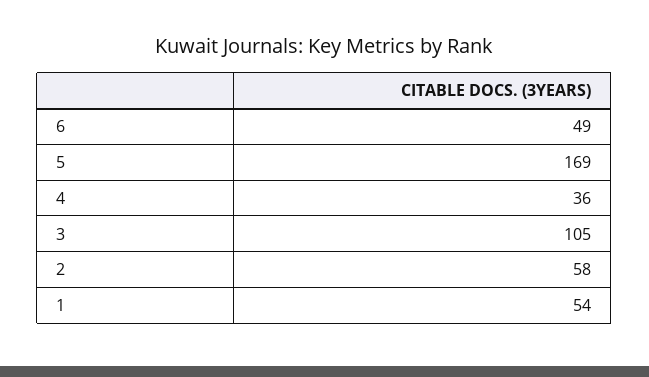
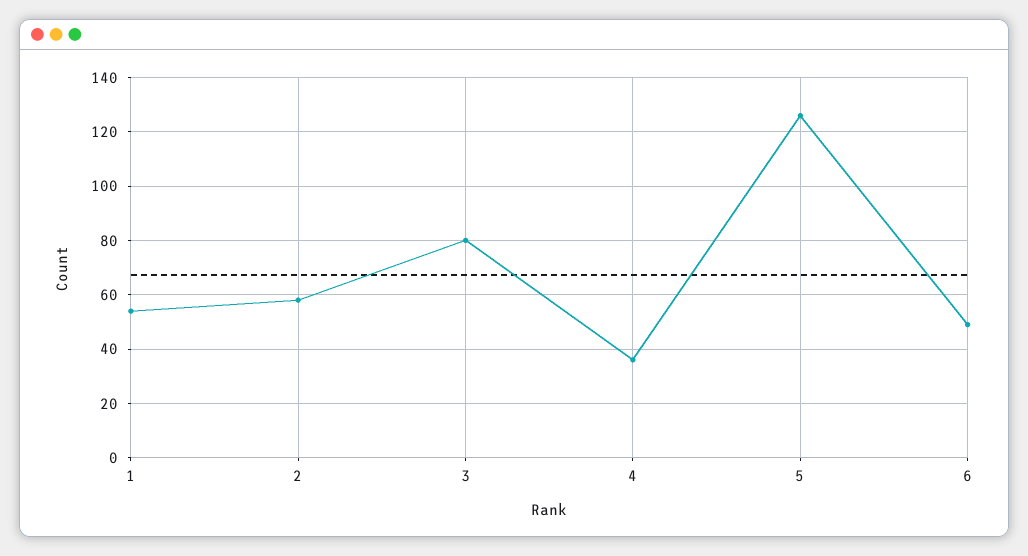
5: 169 -> 125
3: 105 -> 80

